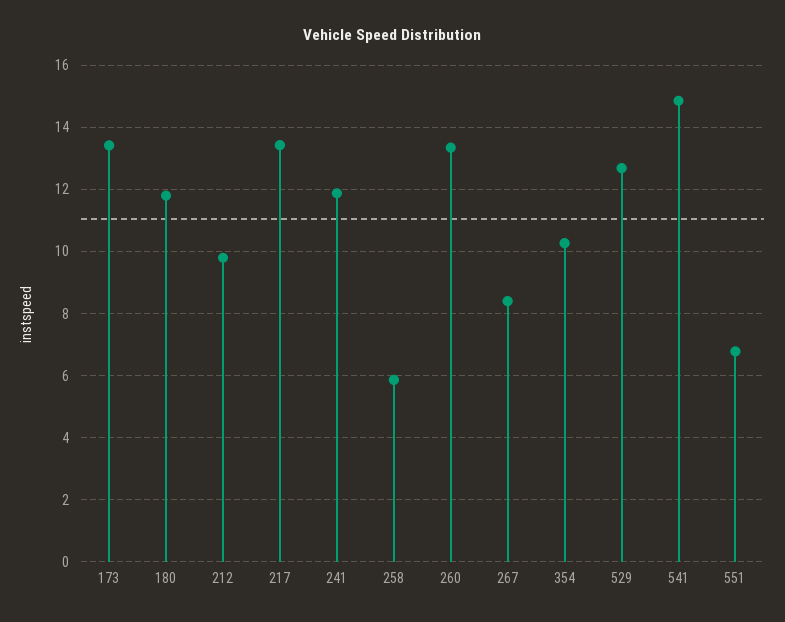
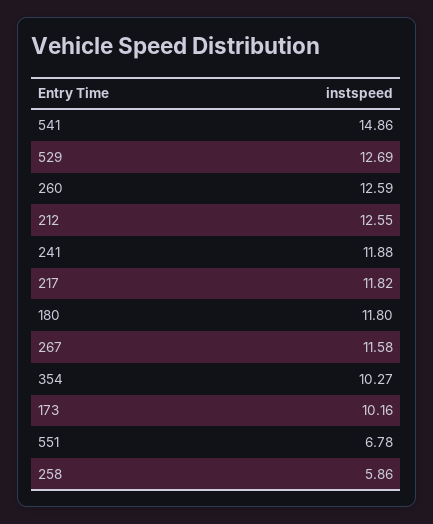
173: 13.4 -> 10.16
212: 9.8 -> 12.55
217: 13.4 -> 11.82
260: 13.4 -> 12.59
267: 8.4 -> 11.58

